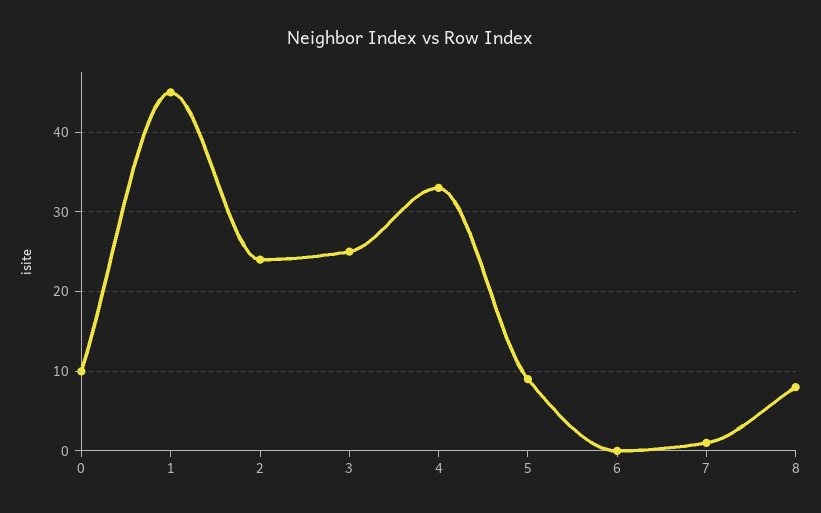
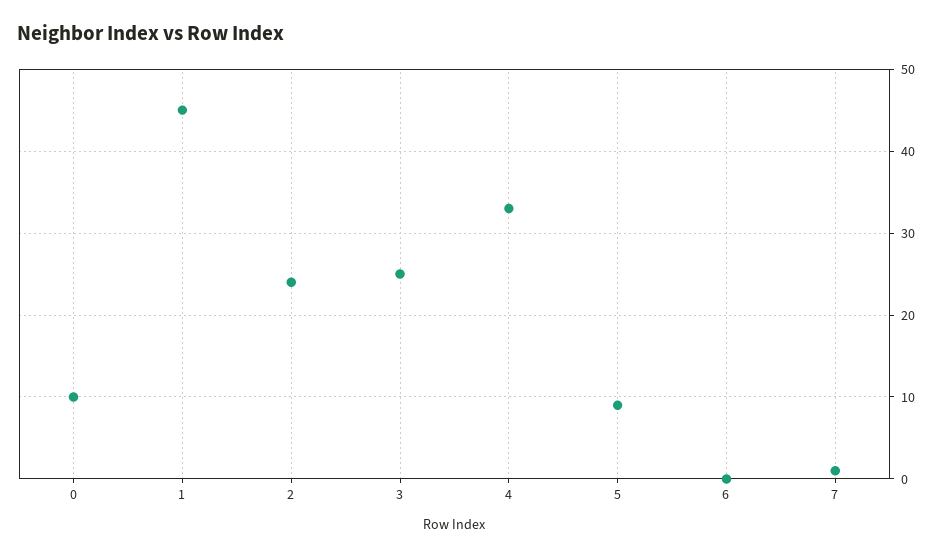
8: 8 -> none

